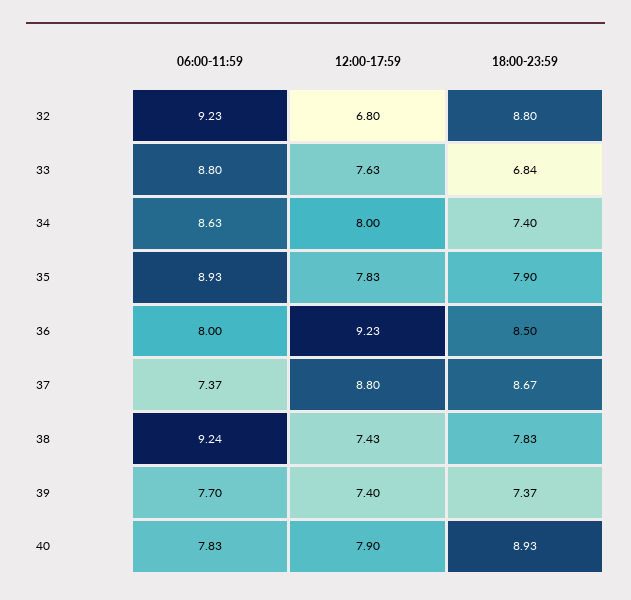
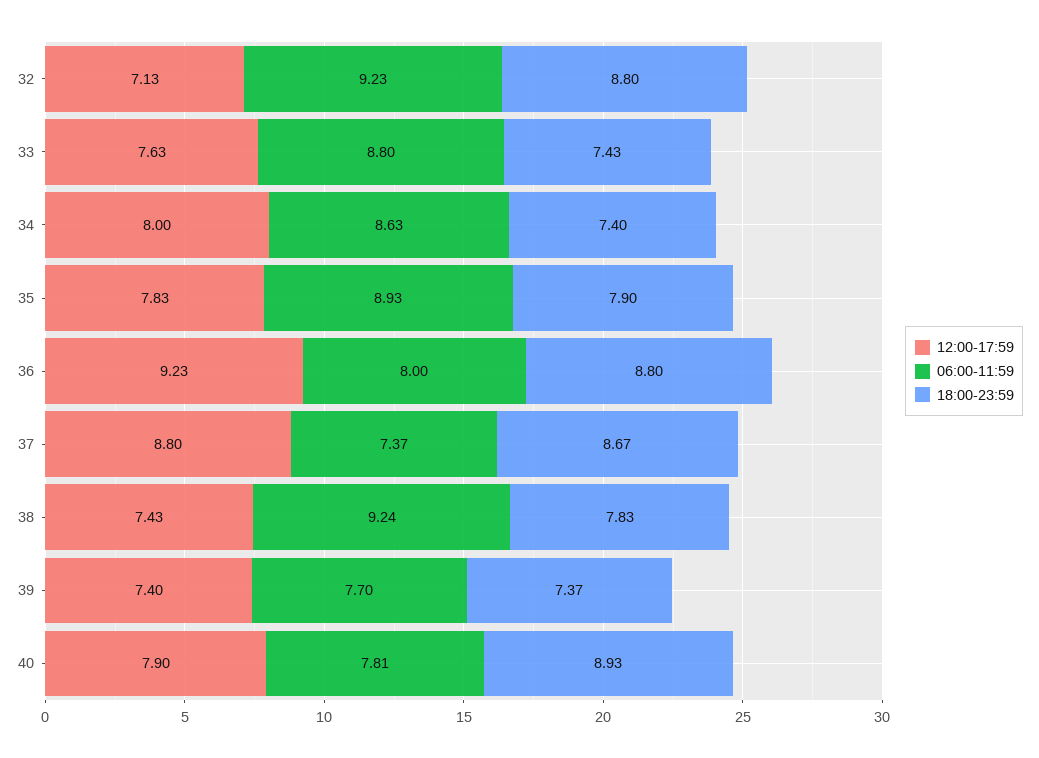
12:00-17:59, 32: 6.8 -> 7.13
18:00-23:59, 33: 6.84 -> 7.43
18:00-23:59, 36: 8.5 -> 8.8
06:00-11:59, 40: 7.83 -> 7.81

